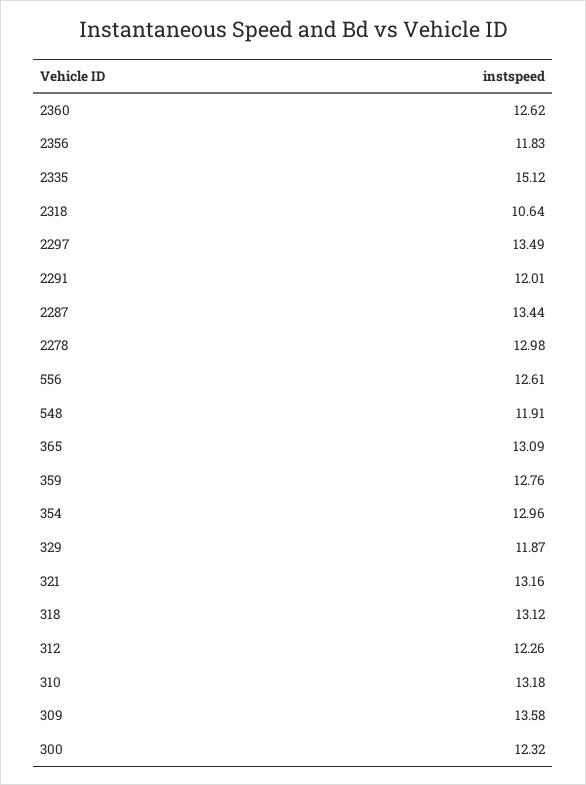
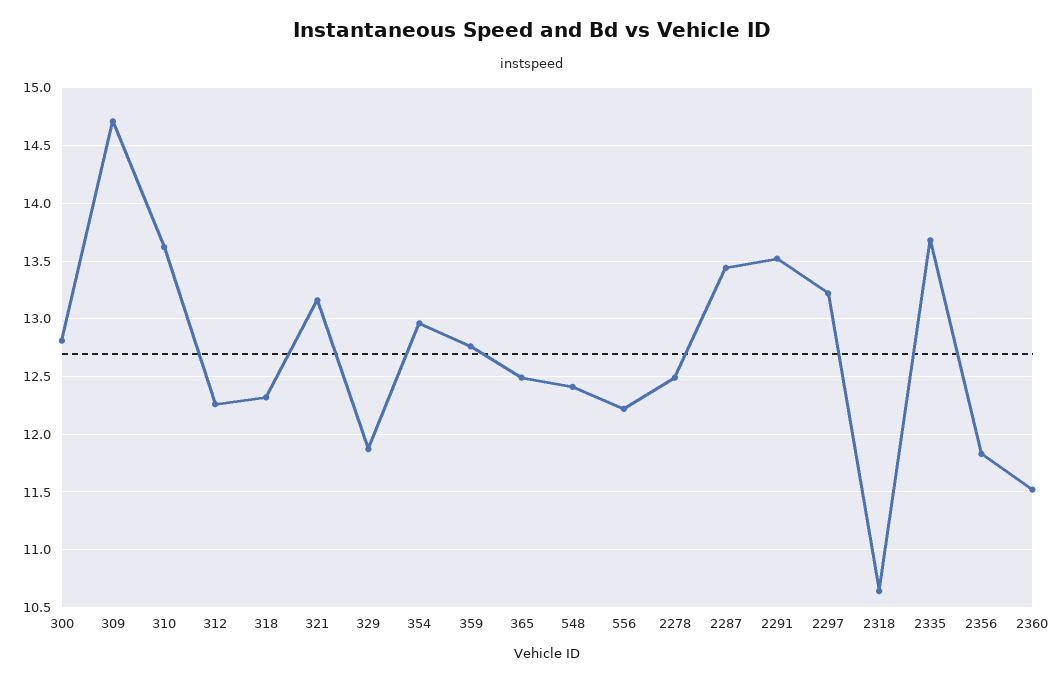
2360: 12.62 -> 11.5
2335: 15.12 -> 13.7
2297: 13.49 -> 13.2
2291: 12.01 -> 13.5
2278: 12.98 -> 12.5
556: 12.61 -> 12.2
548: 11.91 -> 12.4
365: 13.09 -> 12.5
318: 13.12 -> 12.3
310: 13.18 -> 13.6
309: 13.58 -> 14.7
300: 12.32 -> 12.8

